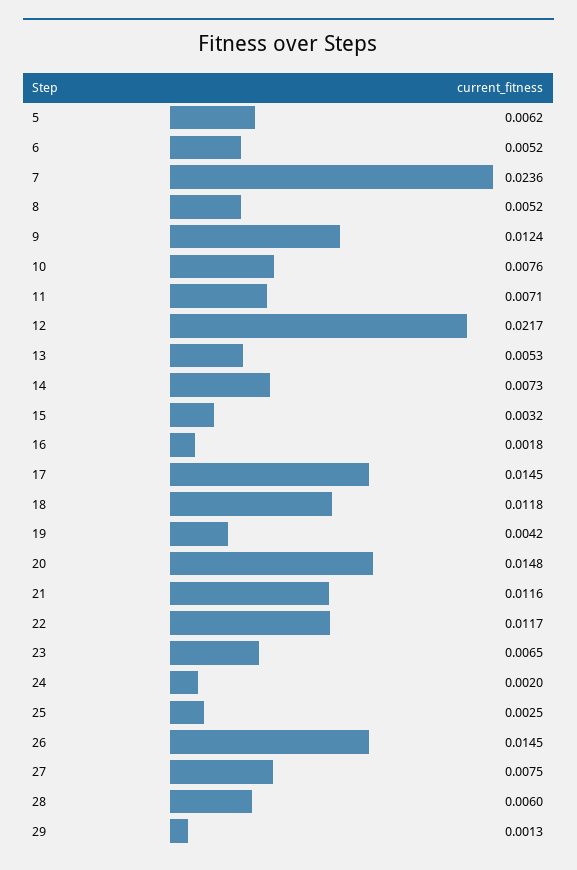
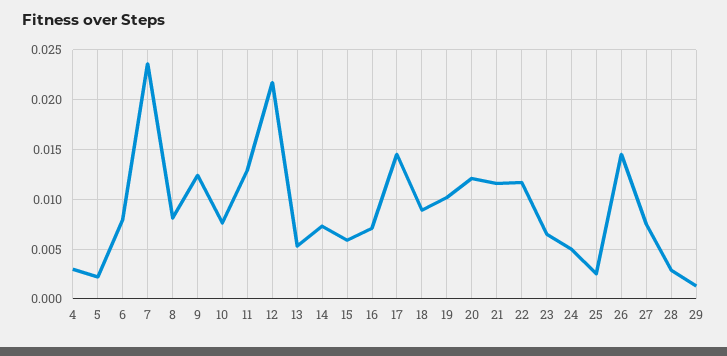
5: 0.0062 -> 0.002
6: 0.0052 -> 0.008
8: 0.0052 -> 0.008
11: 0.0071 -> 0.013
15: 0.0032 -> 0.006
16: 0.0018 -> 0.007
18: 0.0118 -> 0.009
19: 0.0042 -> 0.01
20: 0.0148 -> 0.012
24: 0.002 -> 0.005
28: 0.006 -> 0.003
4: none -> 0.003

